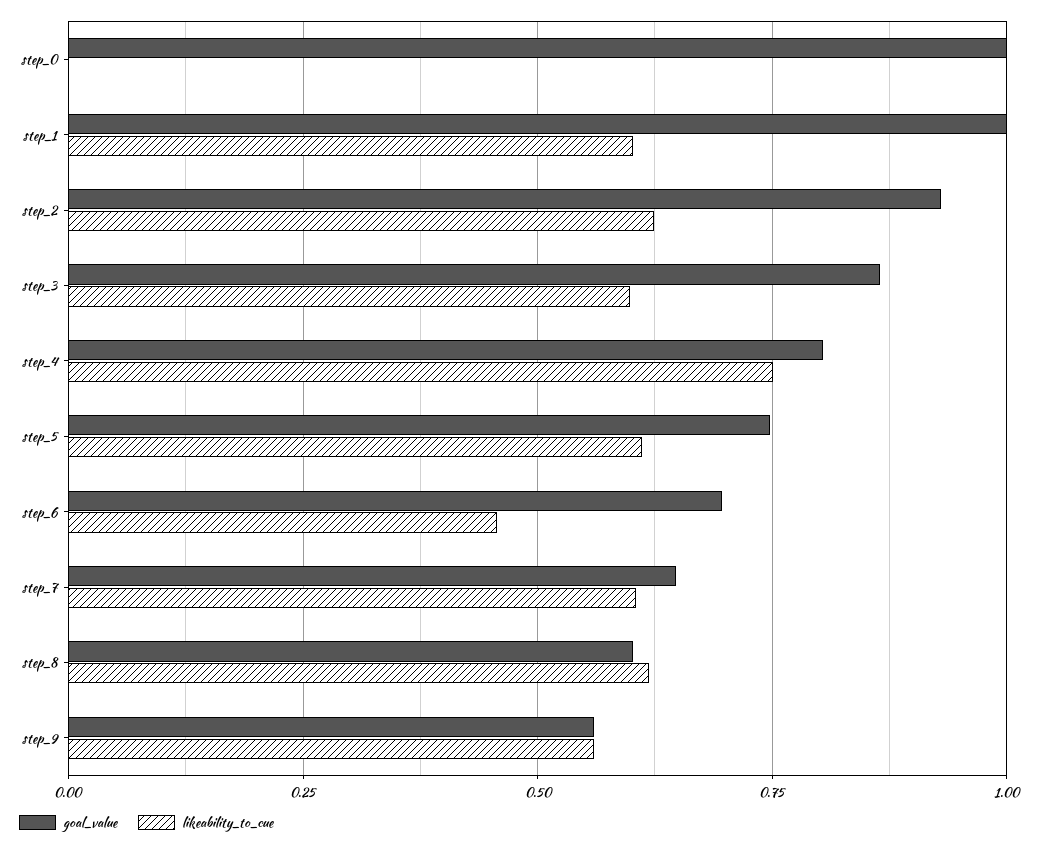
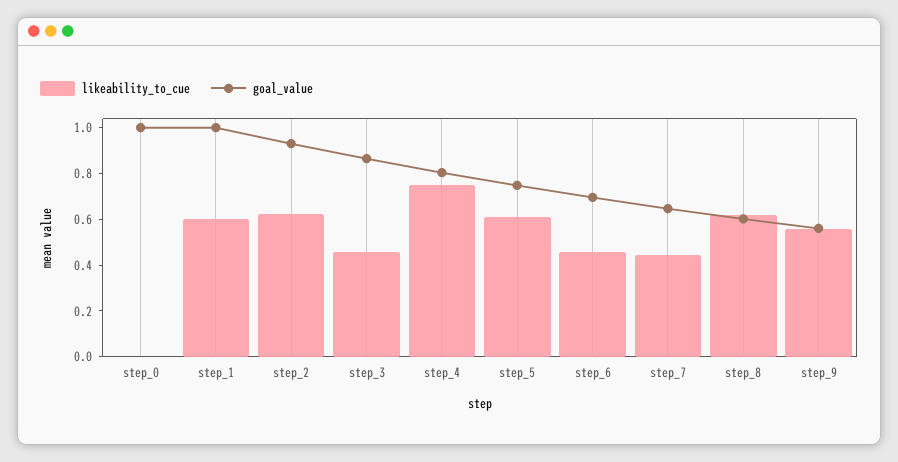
likeability_to_cue, step_3: 0.6 -> 0.45
likeability_to_cue, step_7: 0.6 -> 0.45

